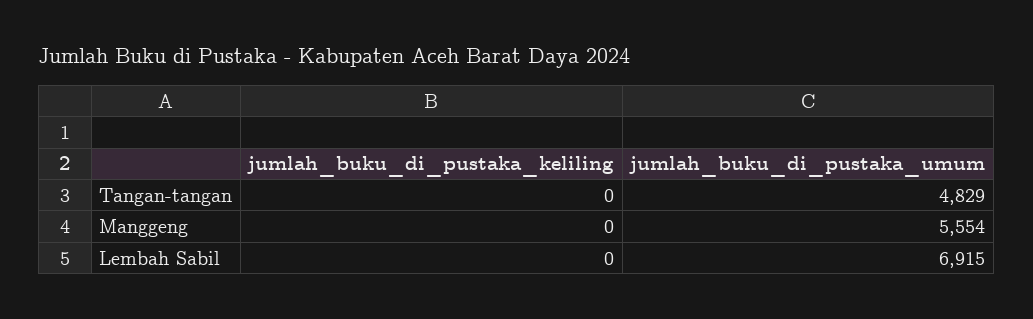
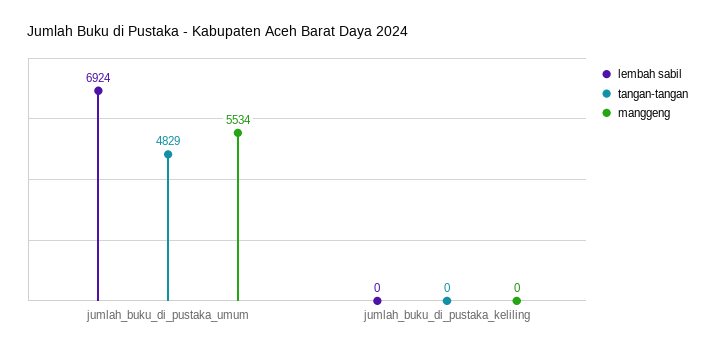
Manggeng, jumlah_buku_di_pustaka_umum: 5554 -> 5534
Lembah Sabil, jumlah_buku_di_pustaka_umum: 6915 -> 6924

